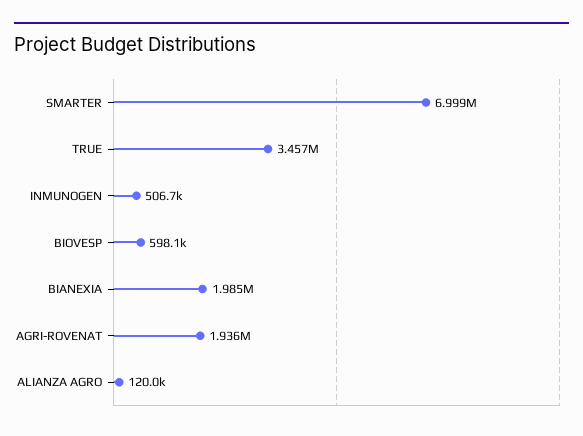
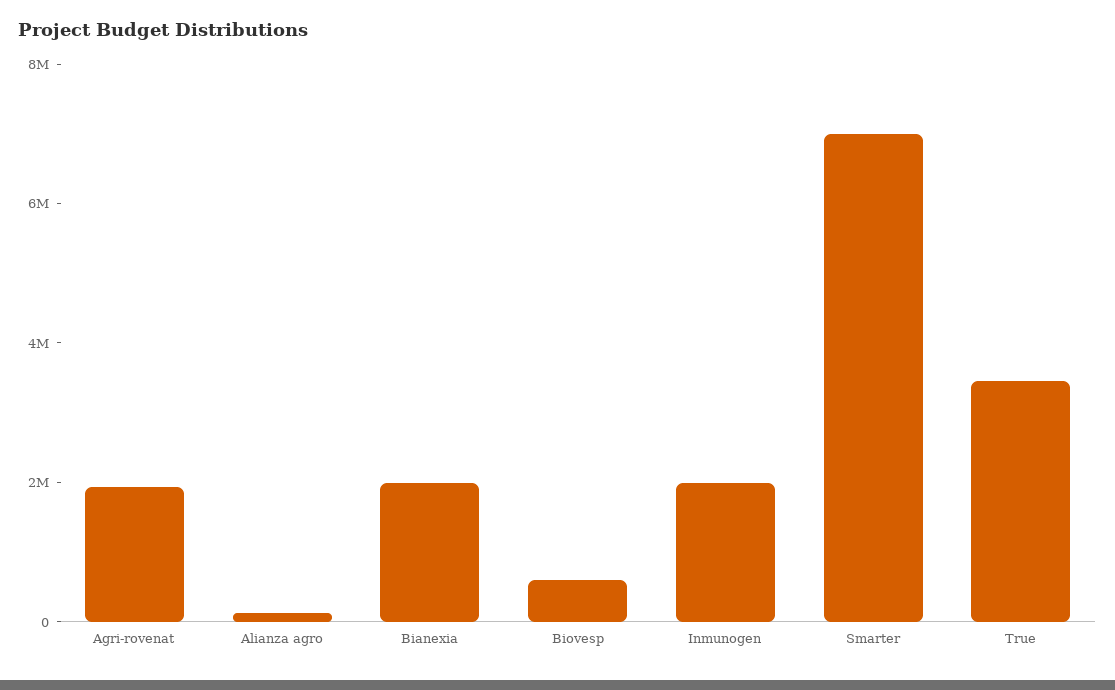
INMUNOGEN: 506700 -> 2000000

